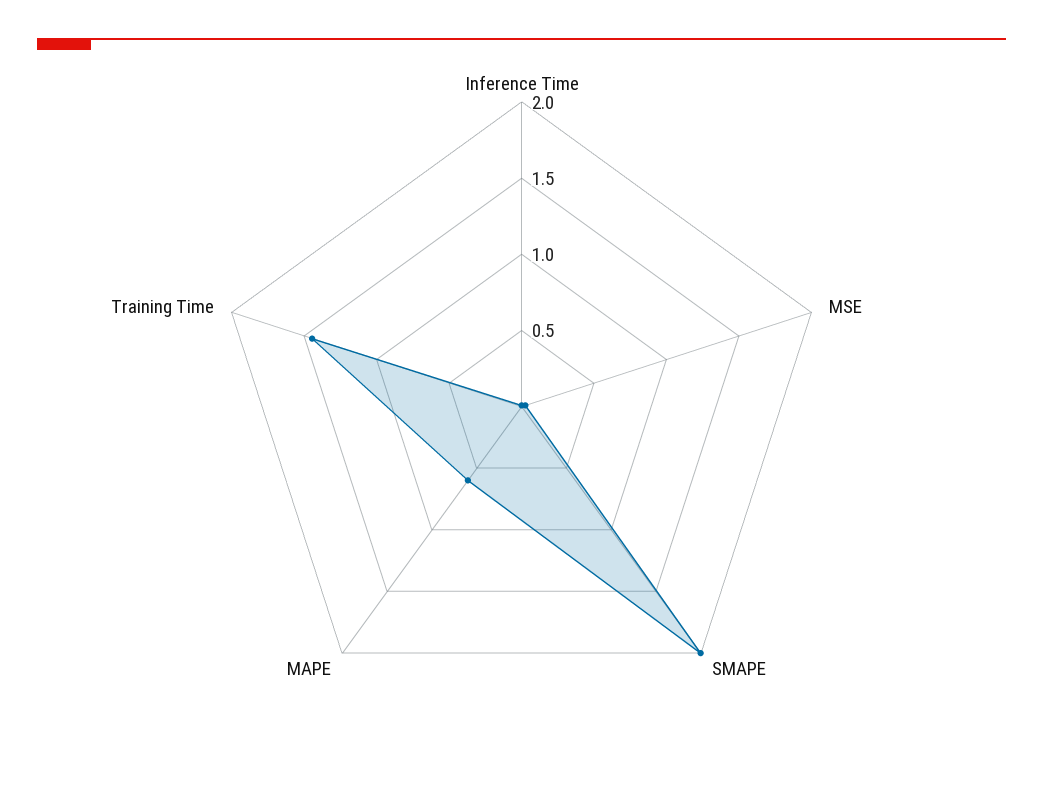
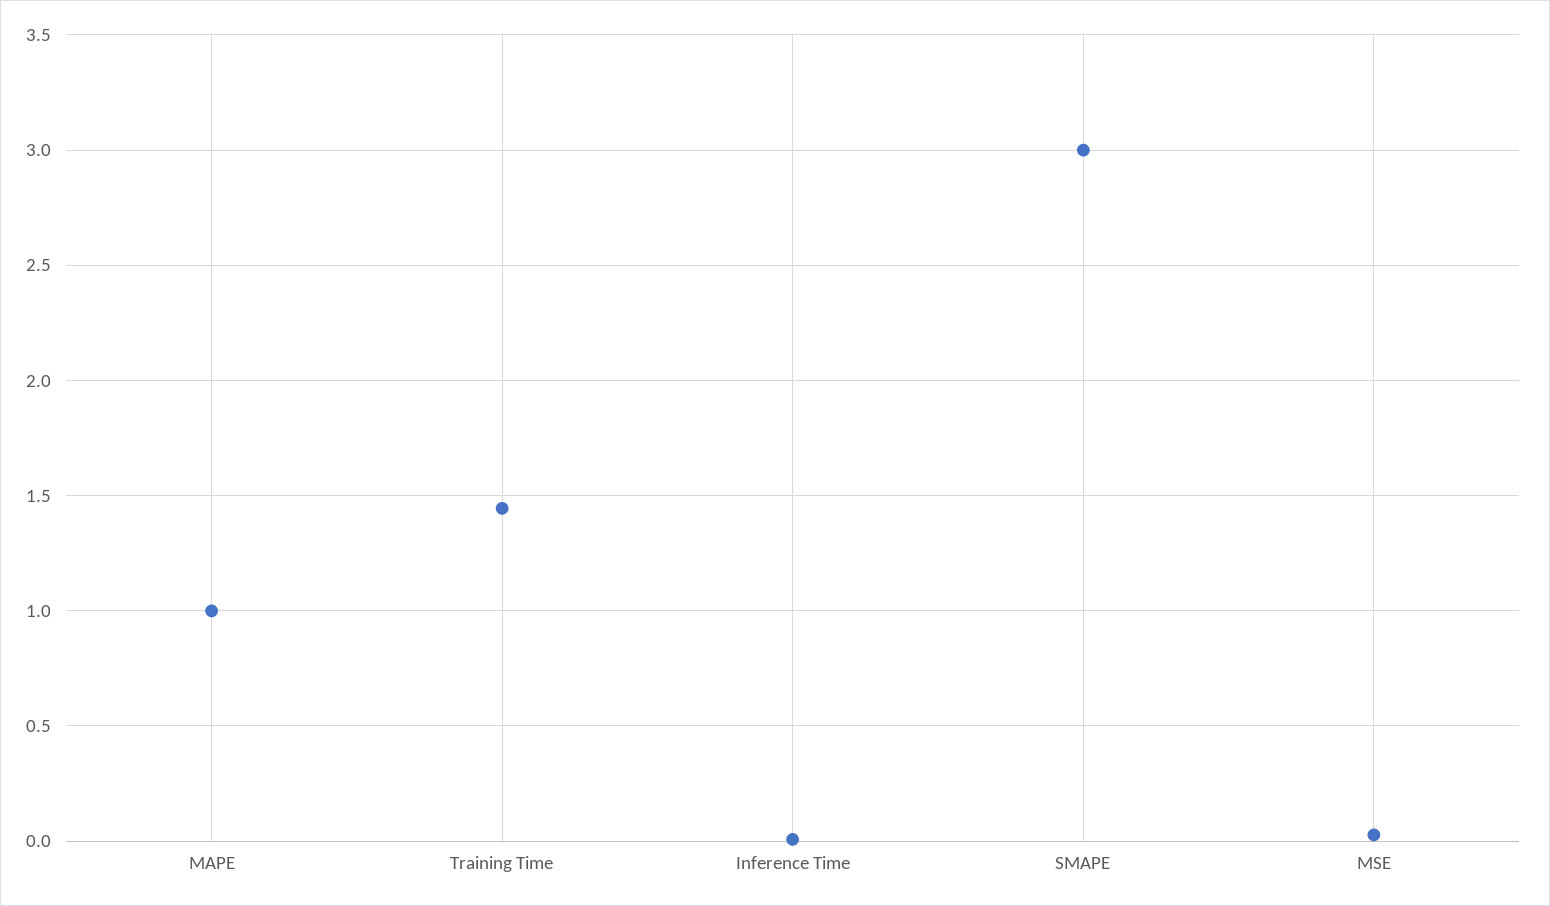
SMAPE: 2 -> 3
MAPE: 0.6 -> 1

